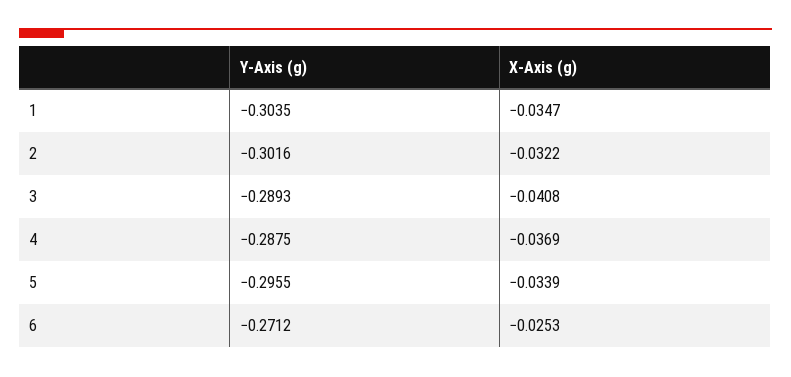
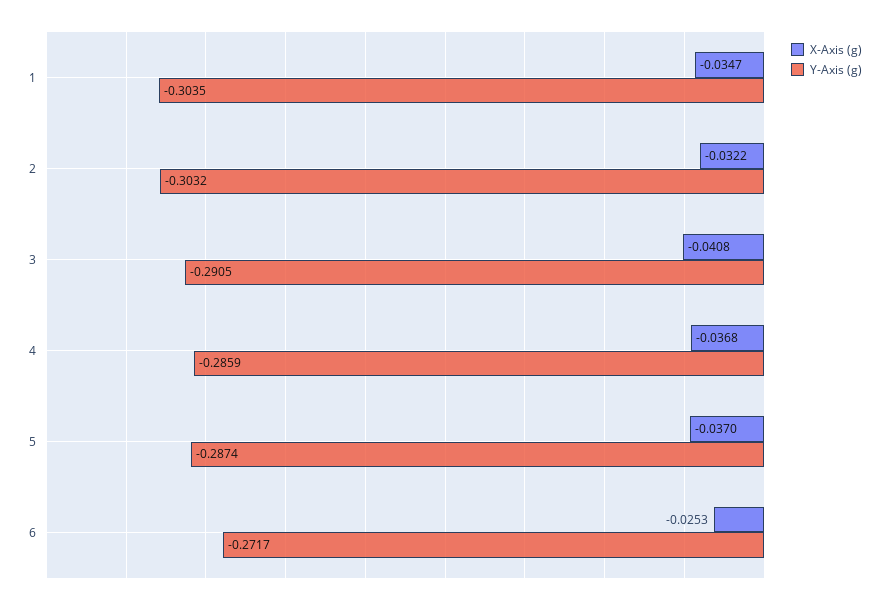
Y-Axis (g), 2: -0.3016 -> -0.3032
Y-Axis (g), 3: -0.2893 -> -0.2905
Y-Axis (g), 4: -0.2875 -> -0.2859
X-Axis (g), 4: -0.0369 -> -0.0368
Y-Axis (g), 5: -0.2955 -> -0.2874
X-Axis (g), 5: -0.0339 -> -0.037
Y-Axis (g), 6: -0.2712 -> -0.2717

